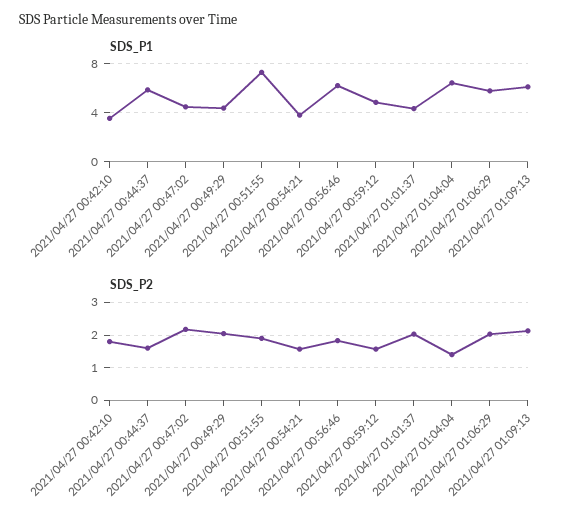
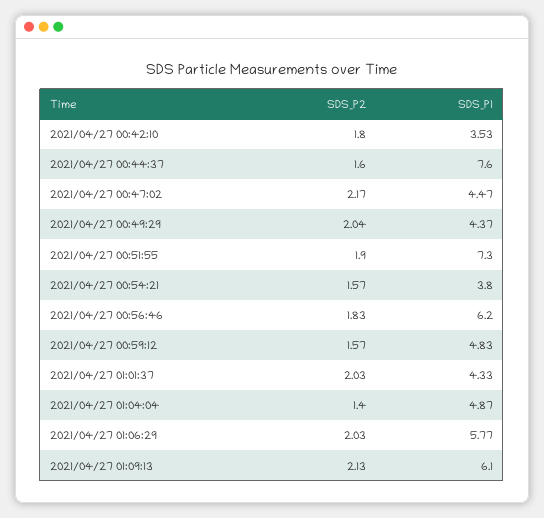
SDS_P1, 2021/04/27 00:44:37: 6 -> 7.6
SDS_P1, 2021/04/27 01:04:04: 6.5 -> 4.87

